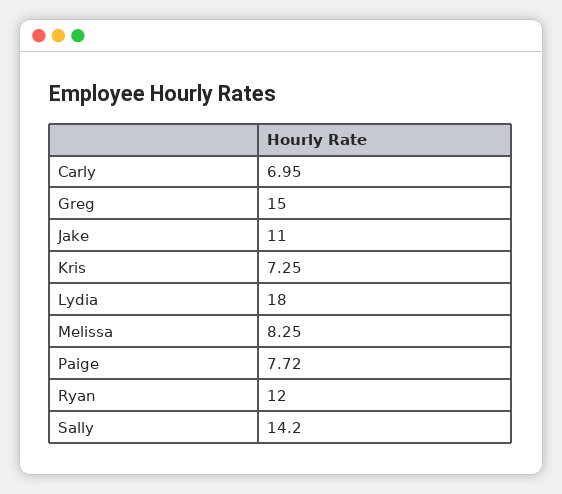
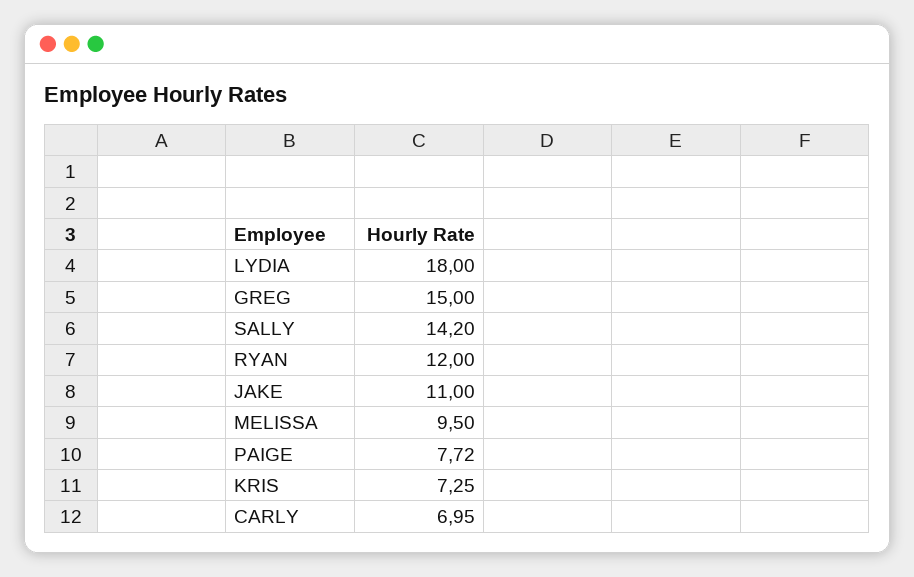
Melissa: 8.25 -> 9.5

